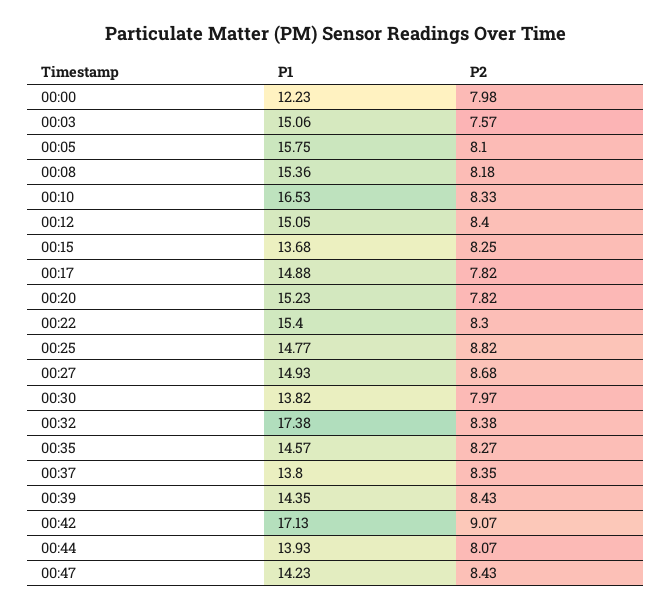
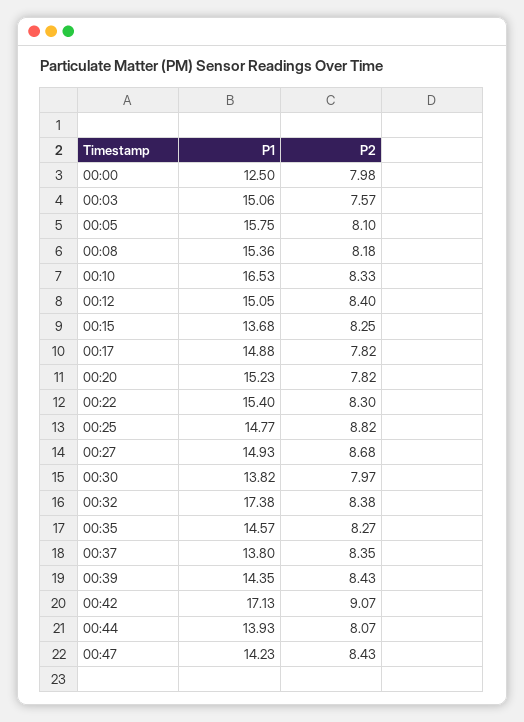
P1, 00:00: 12.23 -> 12.5

